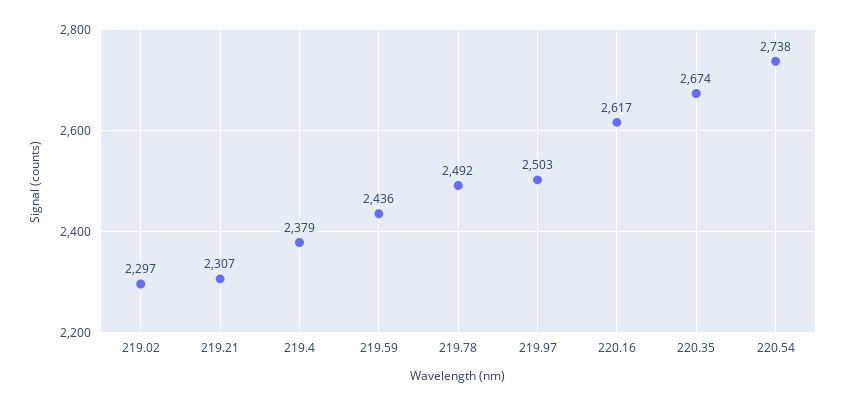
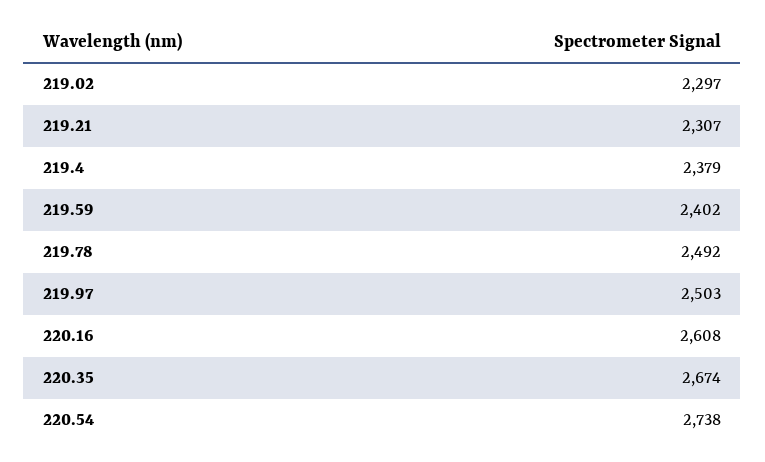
219.59: 2436 -> 2402
220.16: 2617 -> 2608

